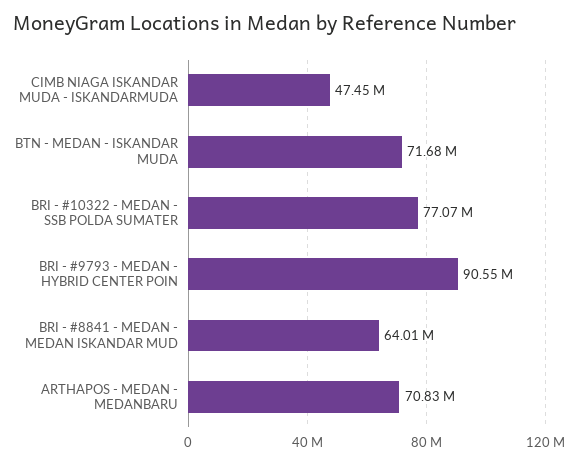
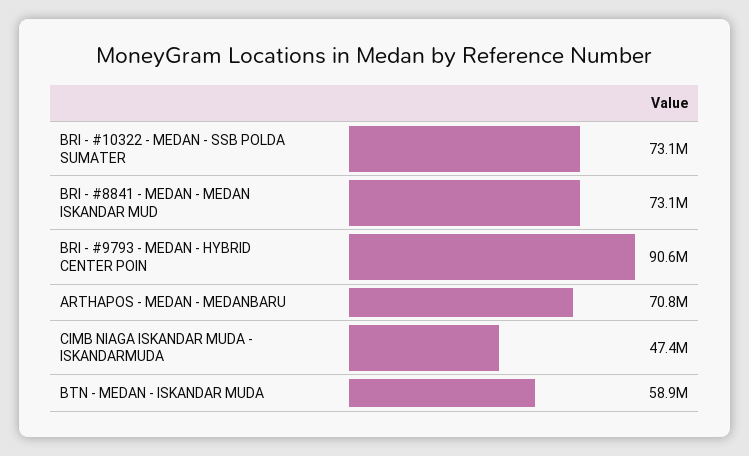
BTN - MEDAN - ISKANDAR MUDA: 71680000 -> 58900000
BRI - #10322 - MEDAN - SSB POLDA SUMATER: 77070000 -> 73100000
BRI - #8841 - MEDAN - MEDAN ISKANDAR MUD: 64010000 -> 73100000

